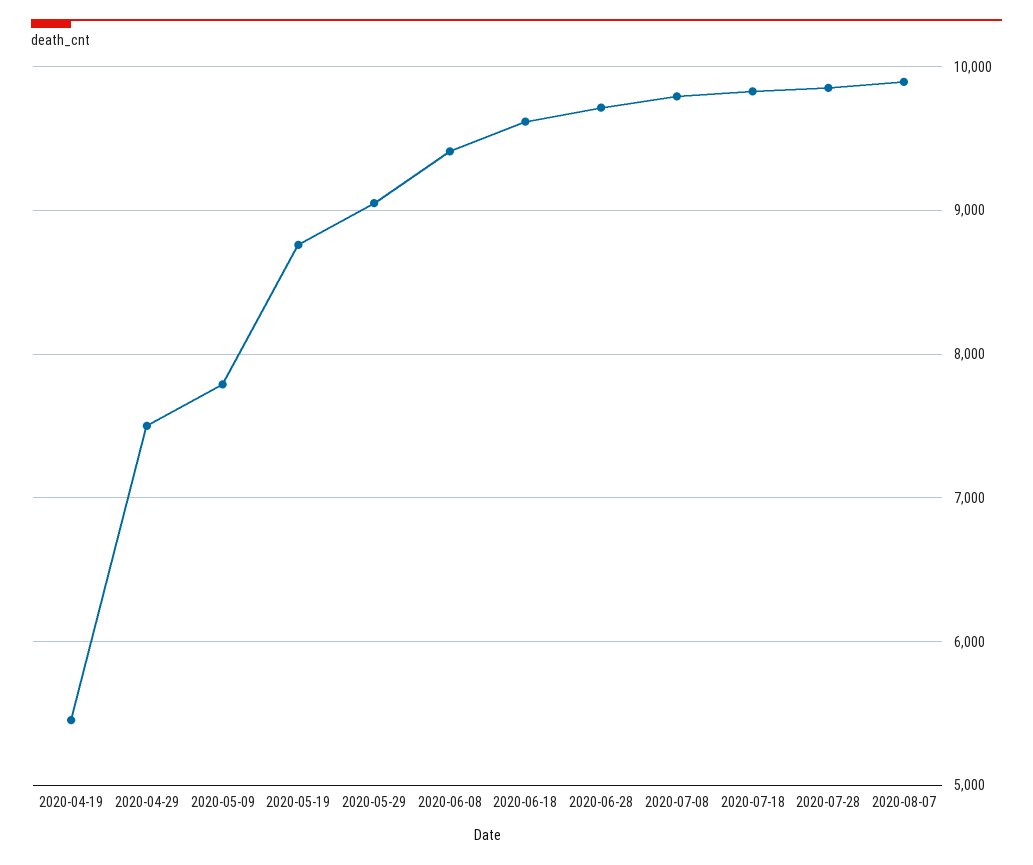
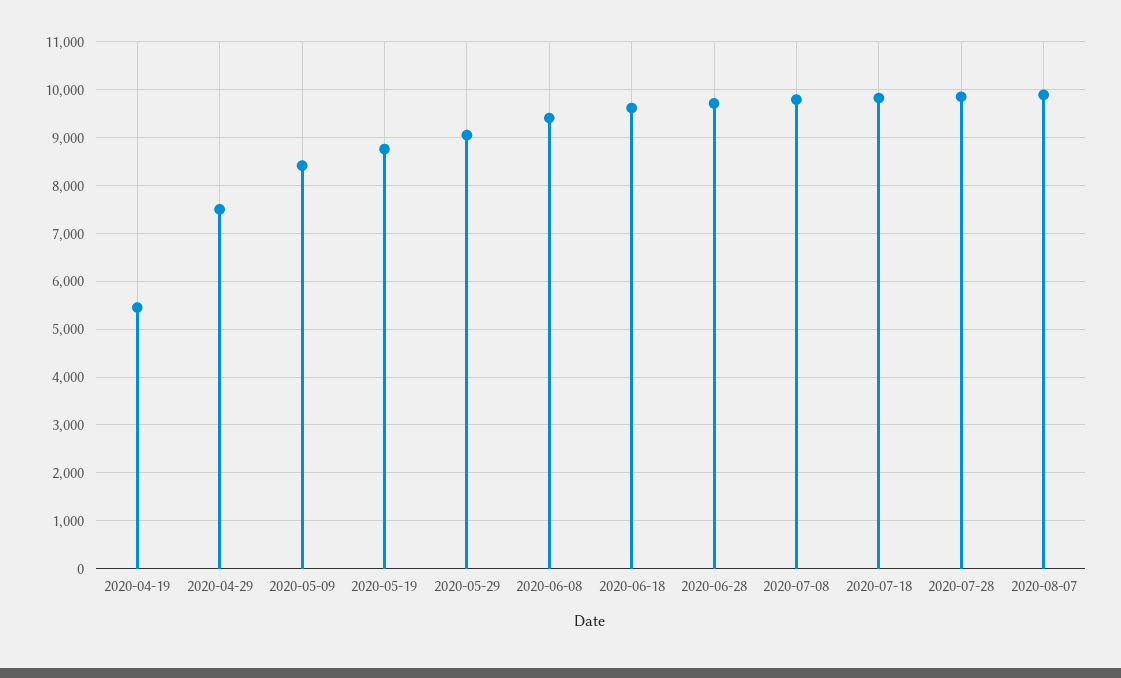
2020-05-09: 7800 -> 8400

